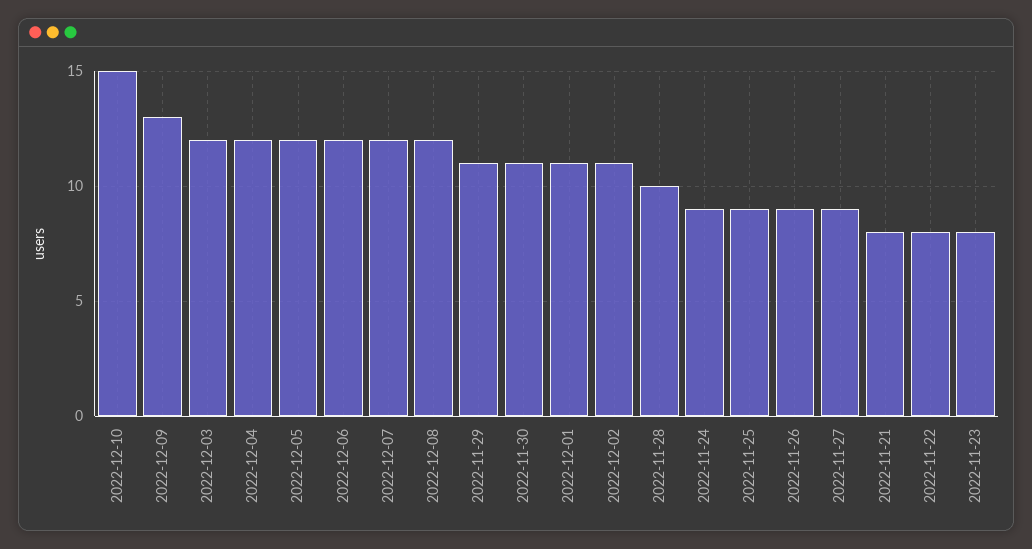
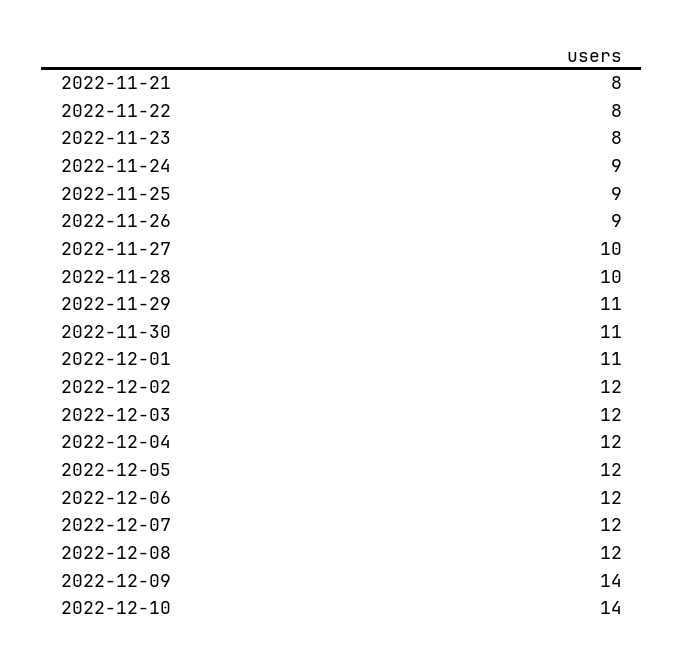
2022-12-10: 15 -> 14
2022-12-09: 13 -> 14
2022-12-02: 11 -> 12
2022-11-27: 9 -> 10

